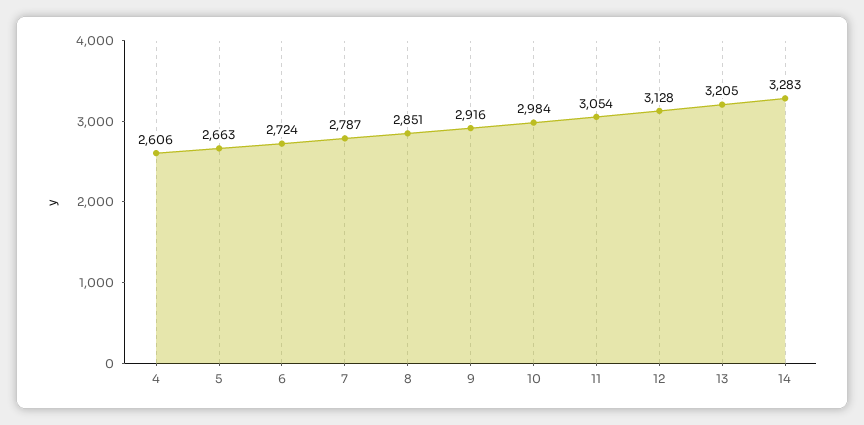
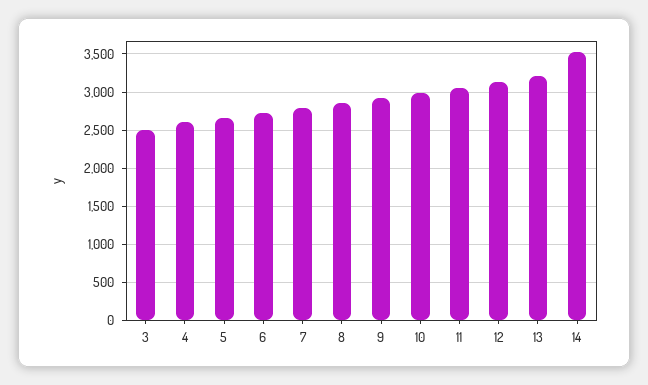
14: 3283 -> 3500
3: none -> 2500

